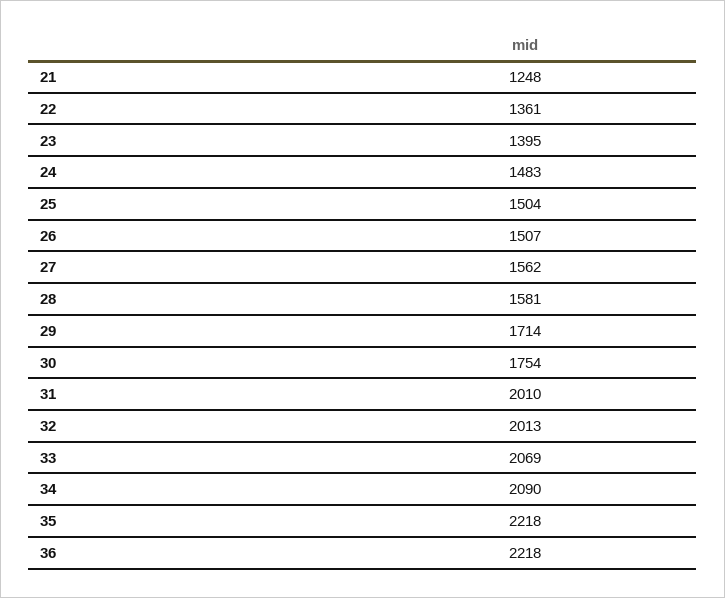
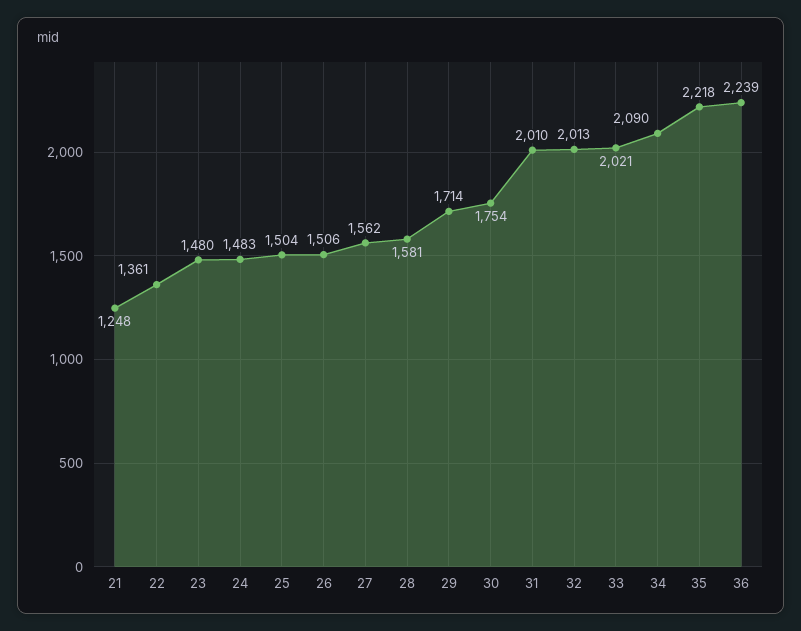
23: 1395 -> 1480
26: 1507 -> 1506
33: 2069 -> 2021
36: 2218 -> 2239

